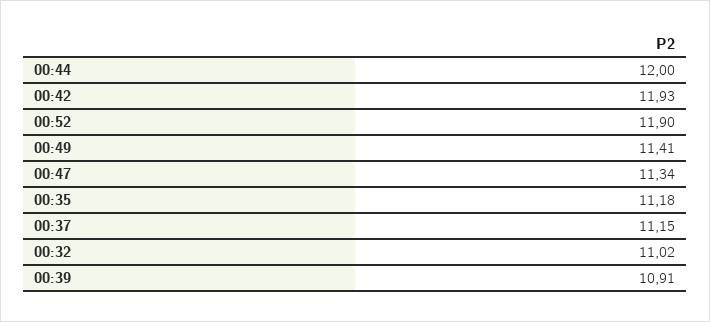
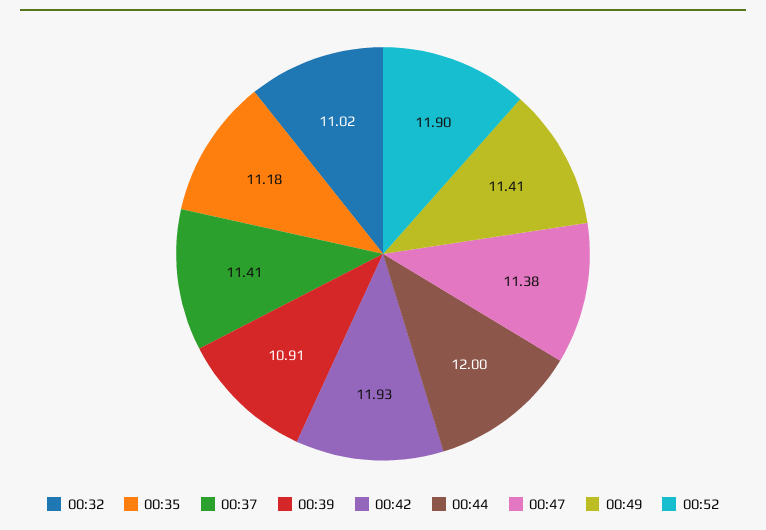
00:47: 11.34 -> 11.38
00:37: 11.15 -> 11.41

